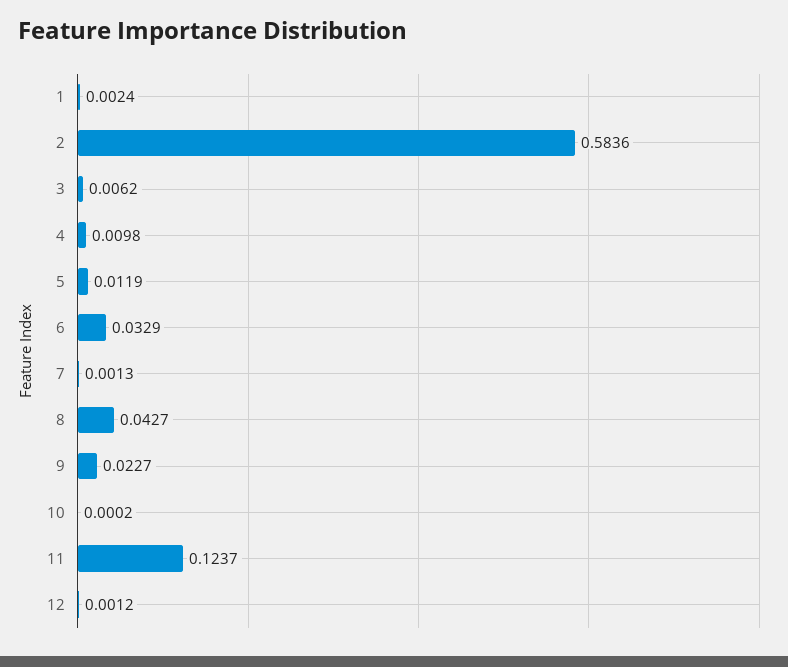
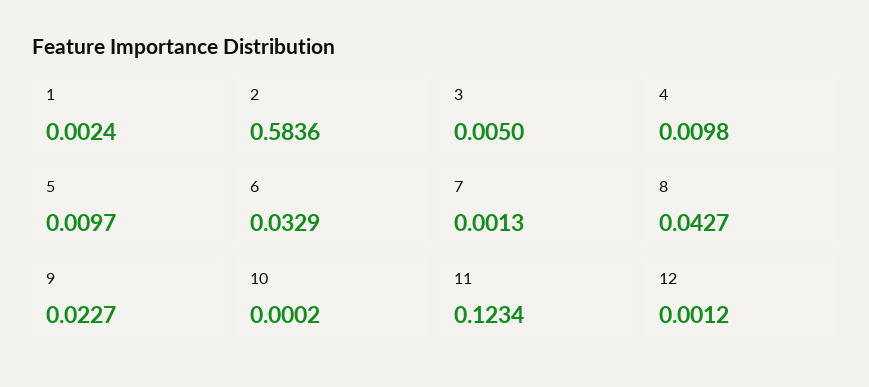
3: 0.0062 -> 0.005
5: 0.0119 -> 0.0097
11: 0.1237 -> 0.1234

